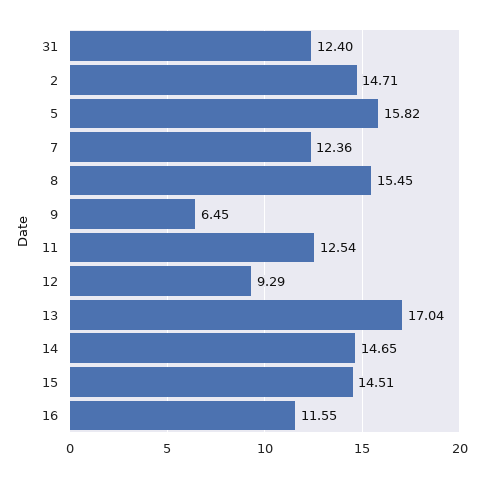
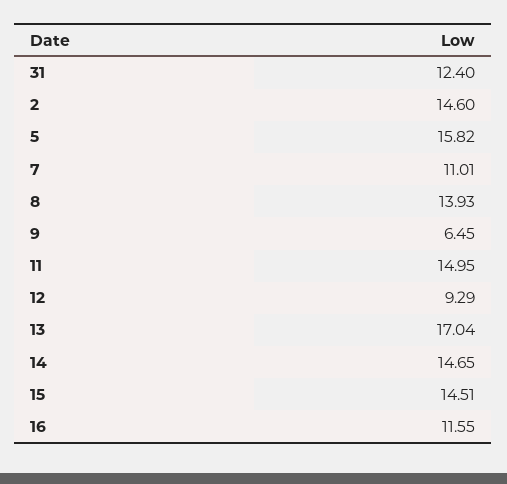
2: 14.71 -> 14.6
7: 12.36 -> 11.01
8: 15.45 -> 13.93
11: 12.54 -> 14.95

